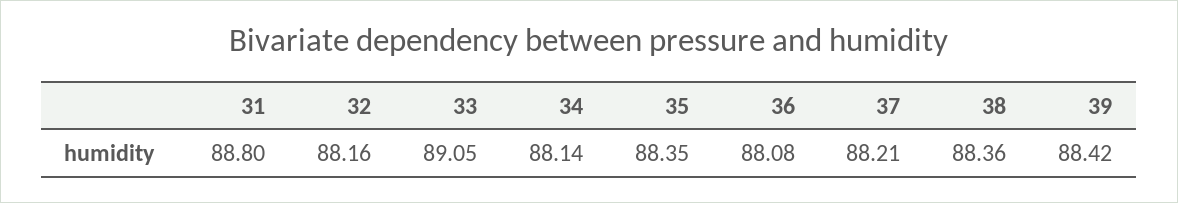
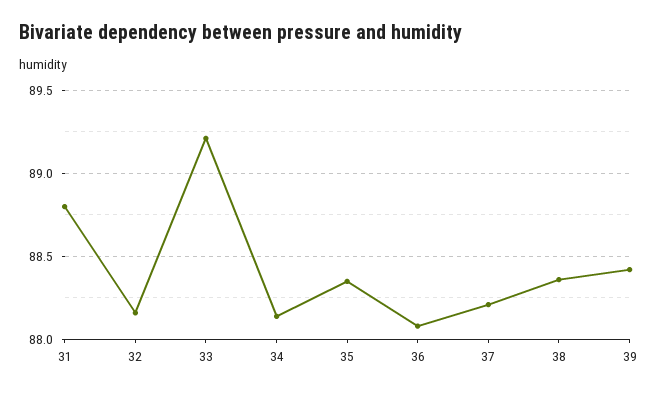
33: 89.05 -> 89.2

